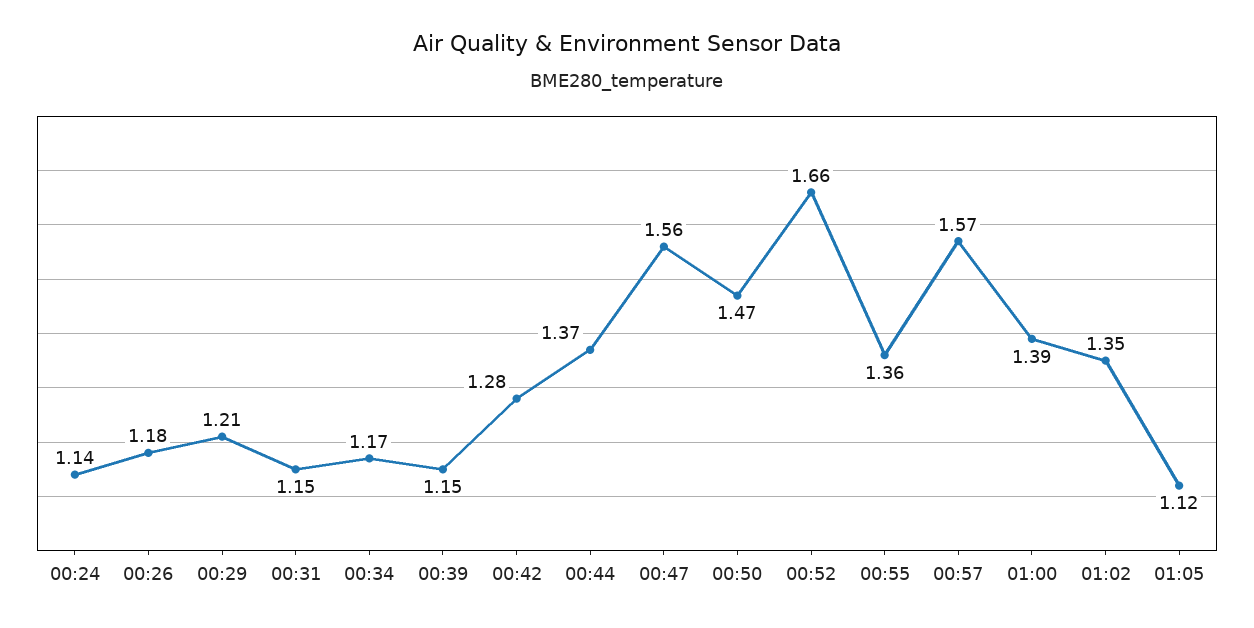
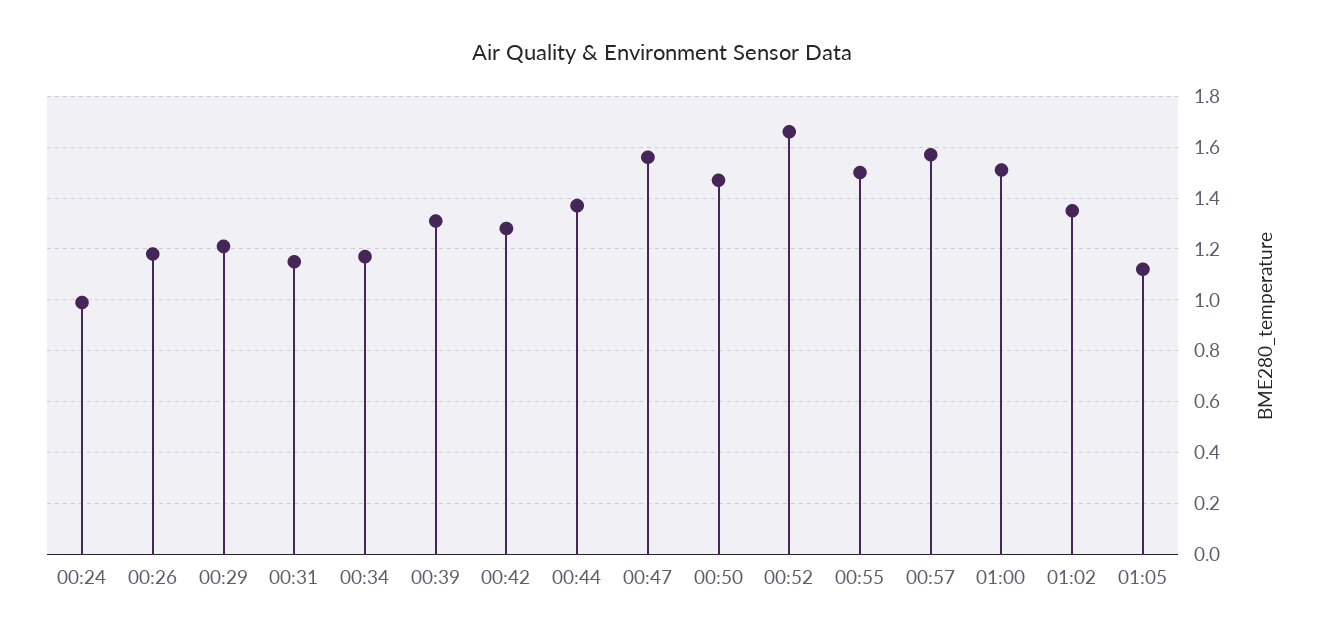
00:24: 1.14 -> 1
00:39: 1.15 -> 1.3
00:55: 1.36 -> 1.5
01:00: 1.39 -> 1.5

